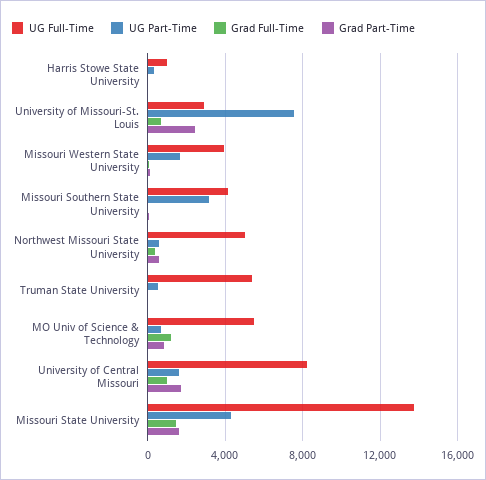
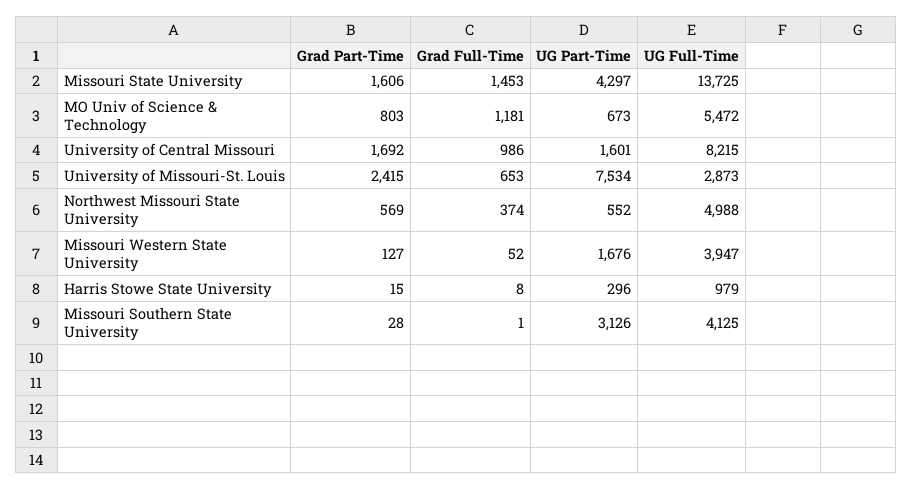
UG Full-Time, Truman State University: 5500 -> none
UG Part-Time, Truman State University: 500 -> none
Grad Full-Time, Truman State University: 0 -> none
Grad Part-Time, Truman State University: 0 -> none

